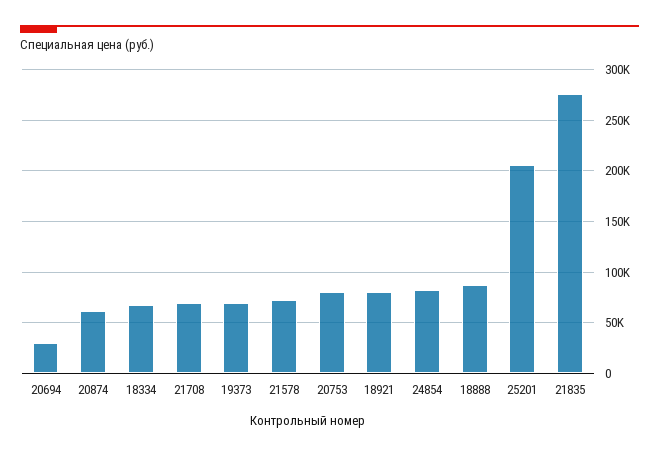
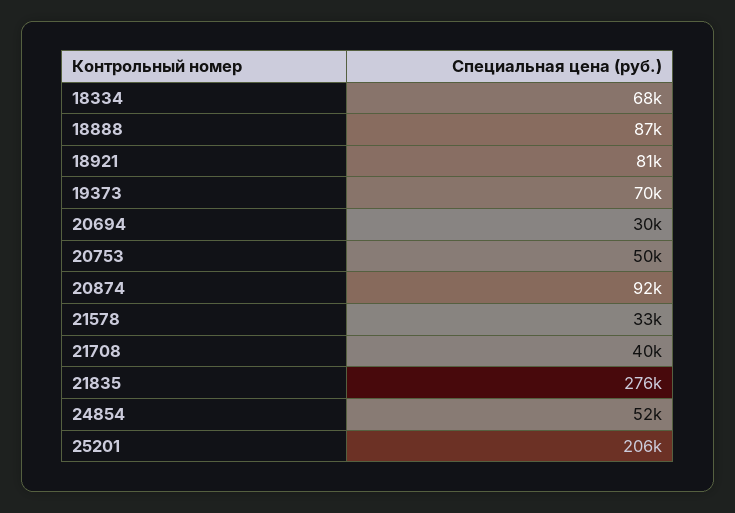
20874: 60000 -> 92000
21708: 70000 -> 40000
21578: 70000 -> 33000
20753: 80000 -> 50000
24854: 80000 -> 52000

